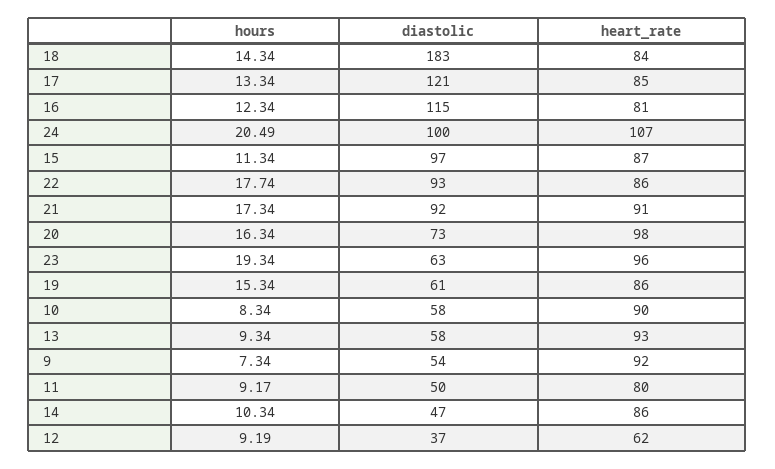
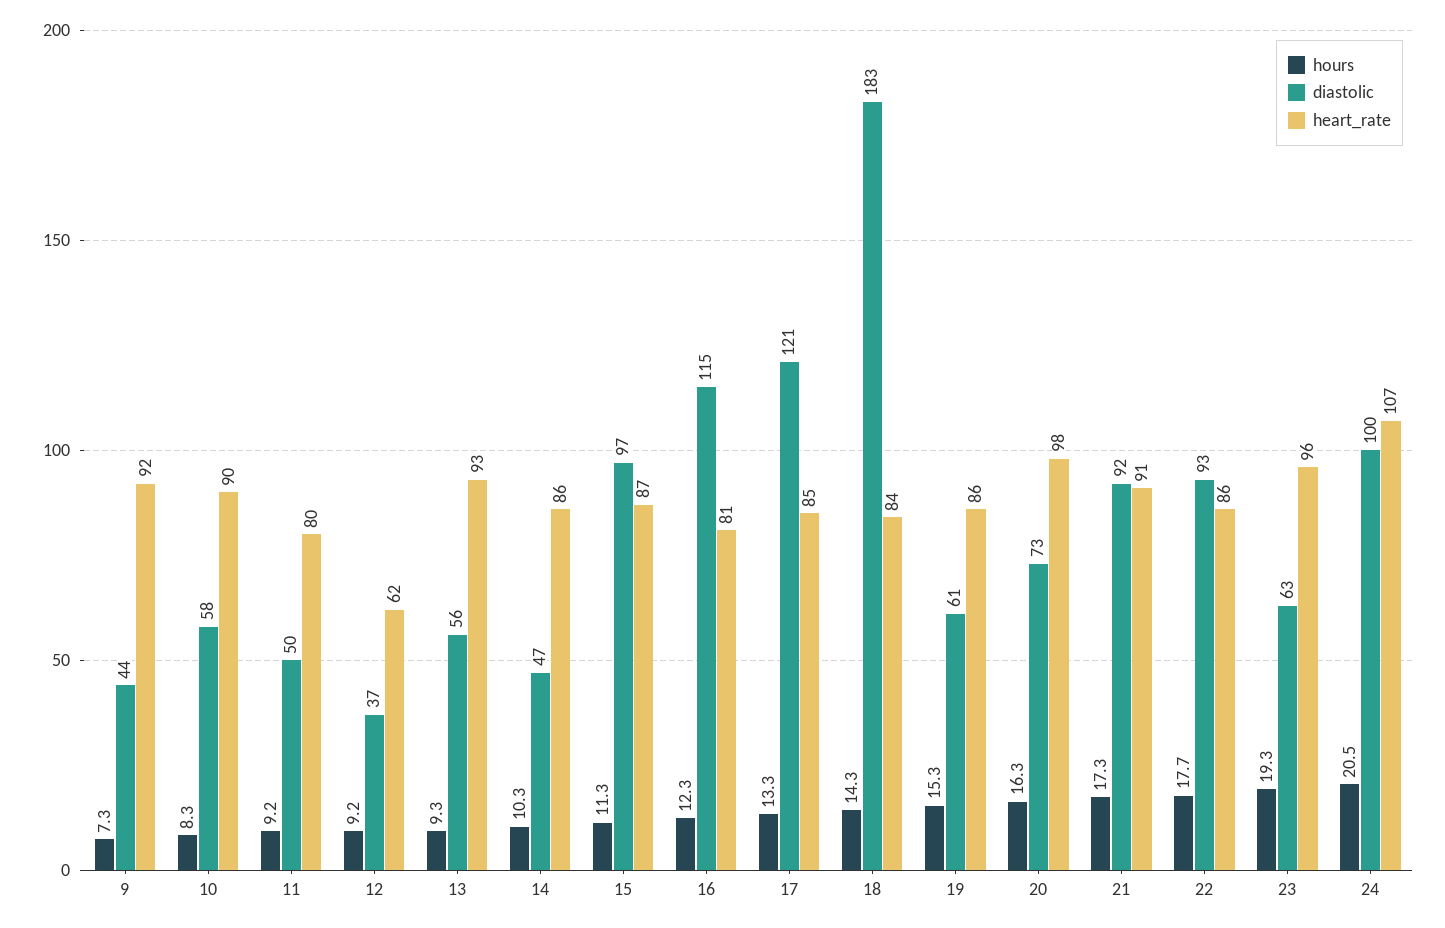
diastolic, 13: 58 -> 56
diastolic, 9: 54 -> 44

